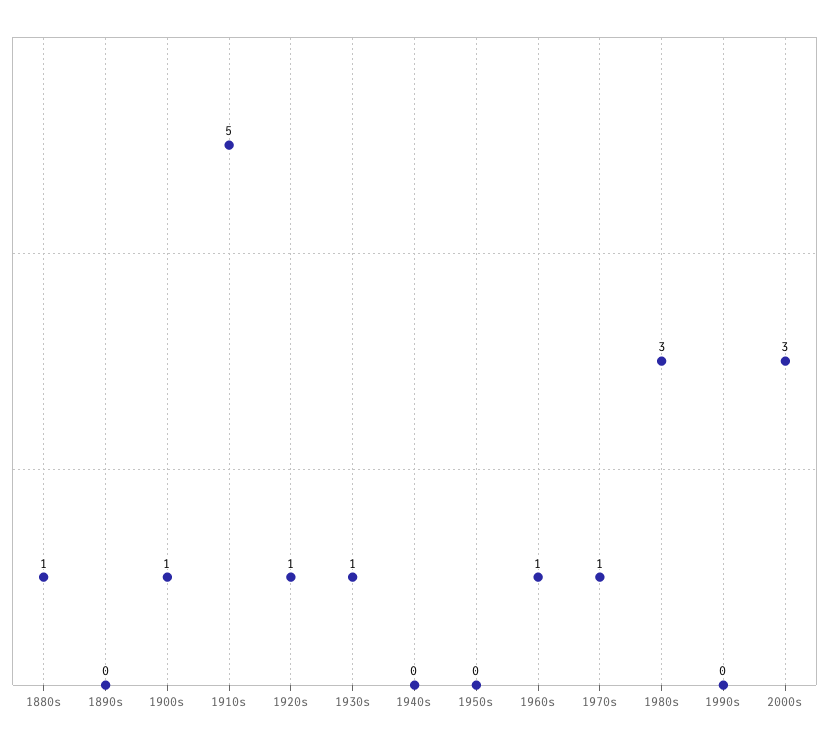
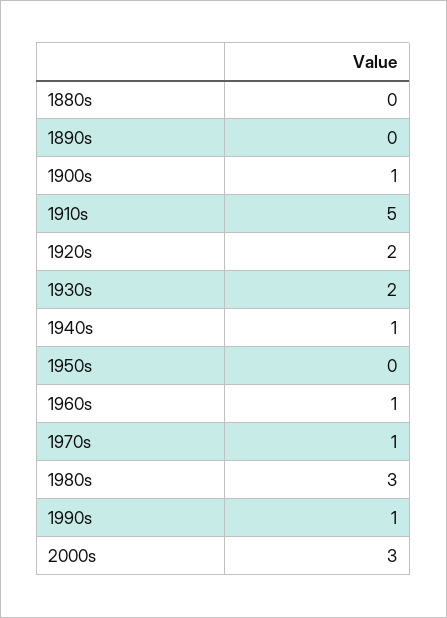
1880s: 1 -> 0
1920s: 1 -> 2
1930s: 1 -> 2
1940s: 0 -> 1
1990s: 0 -> 1

